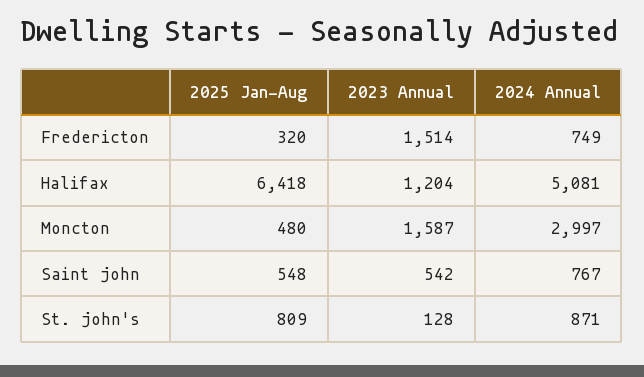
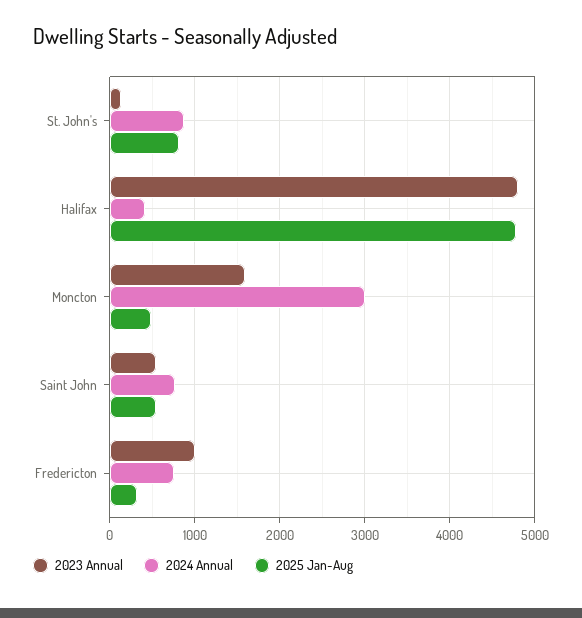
2023 Annual, Fredericton: 1514 -> 1000
2025 Jan-Aug, Halifax: 6418 -> 4800
2023 Annual, Halifax: 1204 -> 4800
2024 Annual, Halifax: 5081 -> 400

